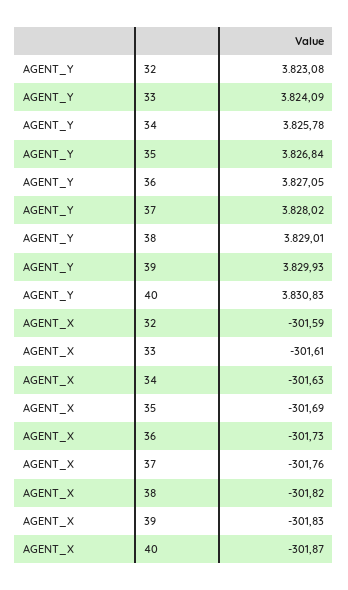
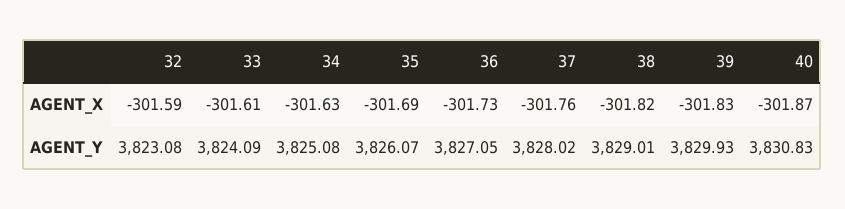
AGENT_Y, 34: 3825.78 -> 3825.08
AGENT_Y, 35: 3826.84 -> 3826.07

